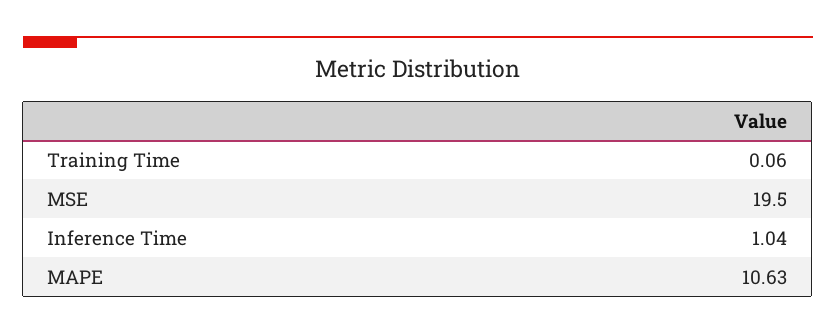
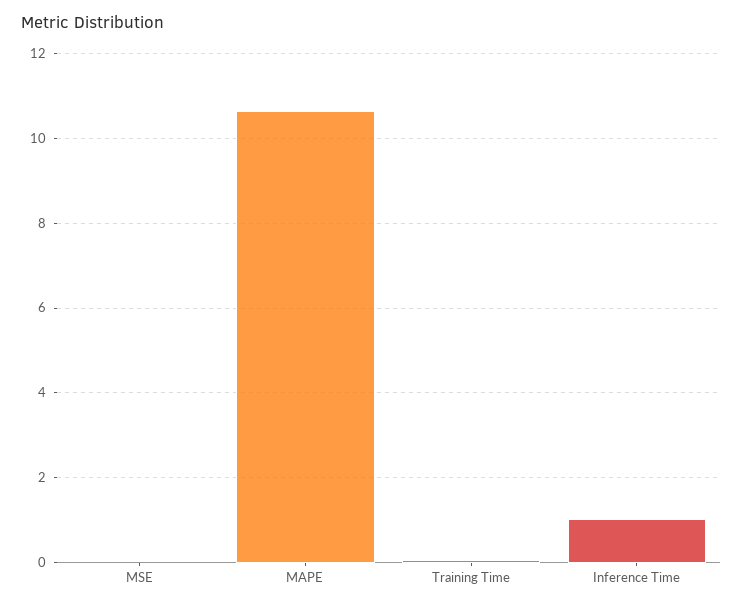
MSE: 19.5 -> 0

